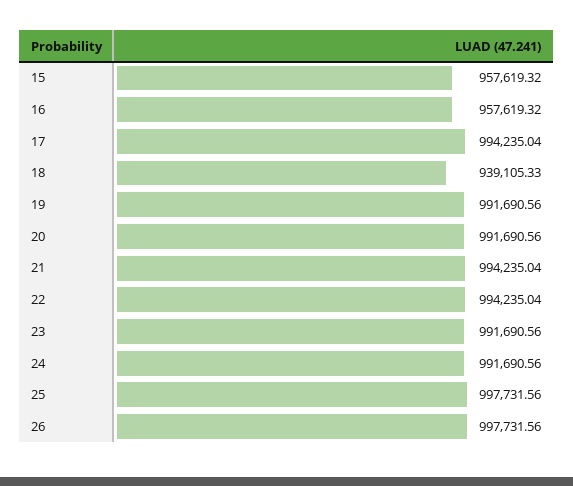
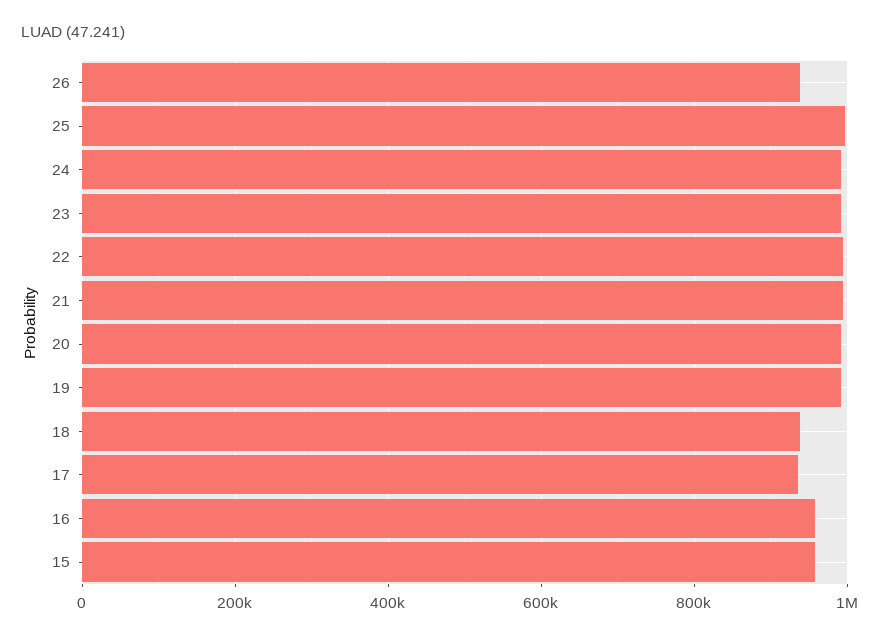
17: 994235.04 -> 940000
26: 997731.56 -> 940000

